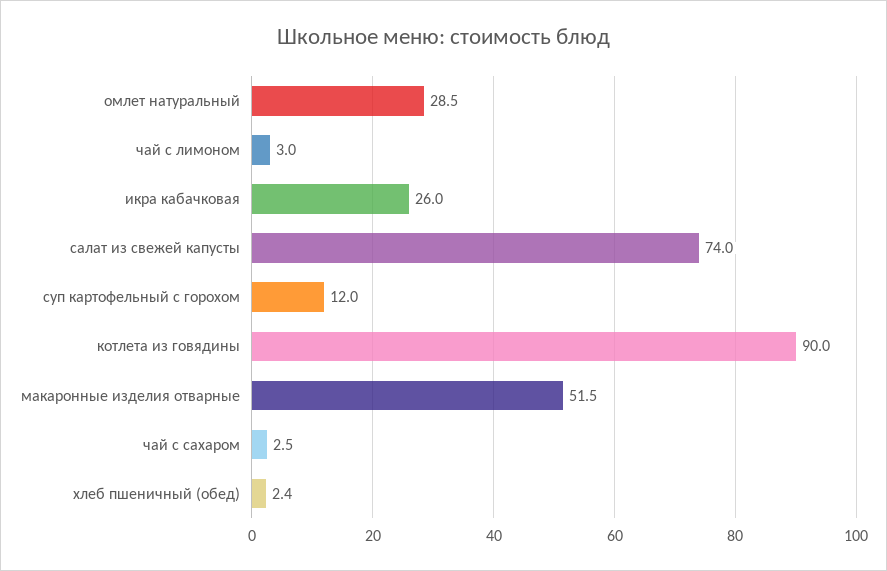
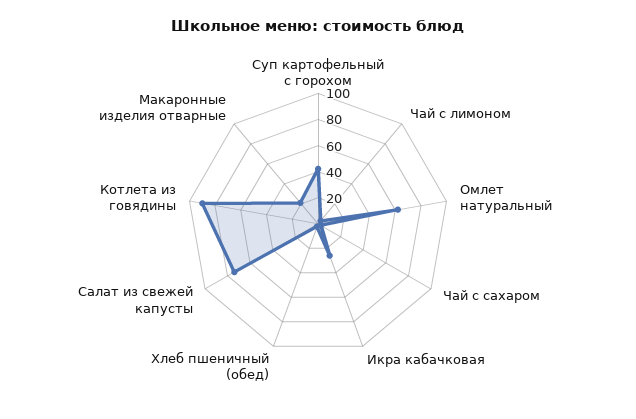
омлет натуральный: 28.5 -> 60
суп картофельный с горохом: 12 -> 40
макаронные изделия отварные: 51.5 -> 20

